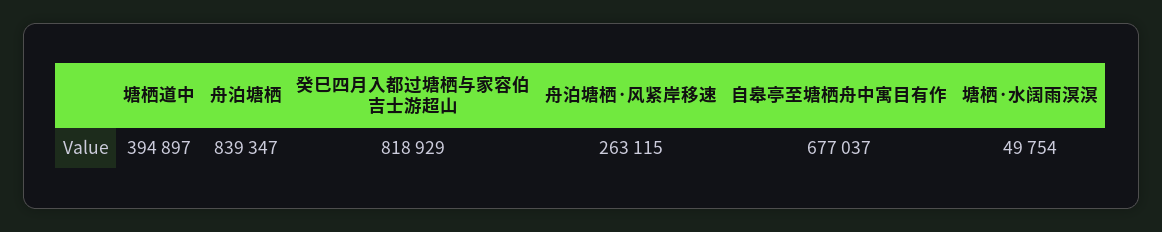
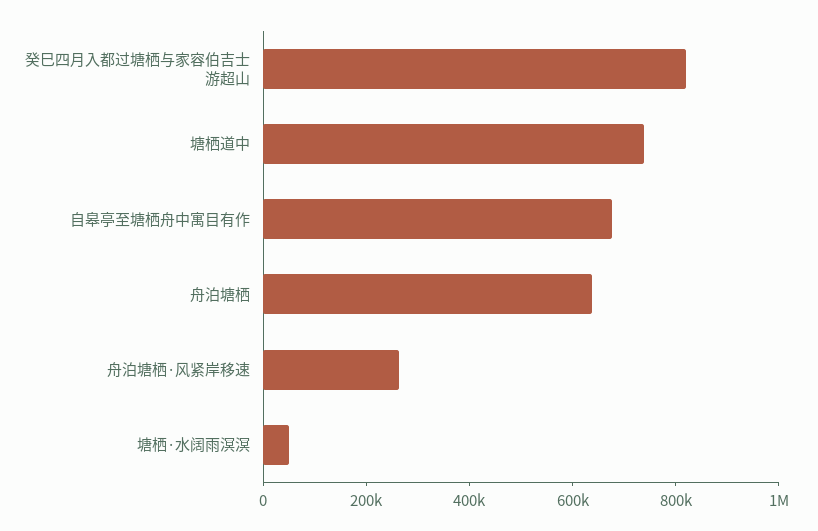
塘栖道中: 394897 -> 750000
舟泊塘栖: 839347 -> 650000

